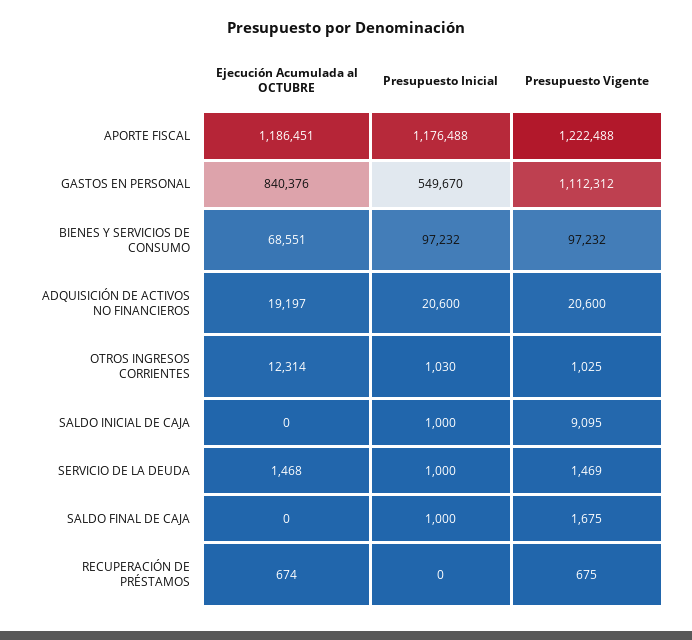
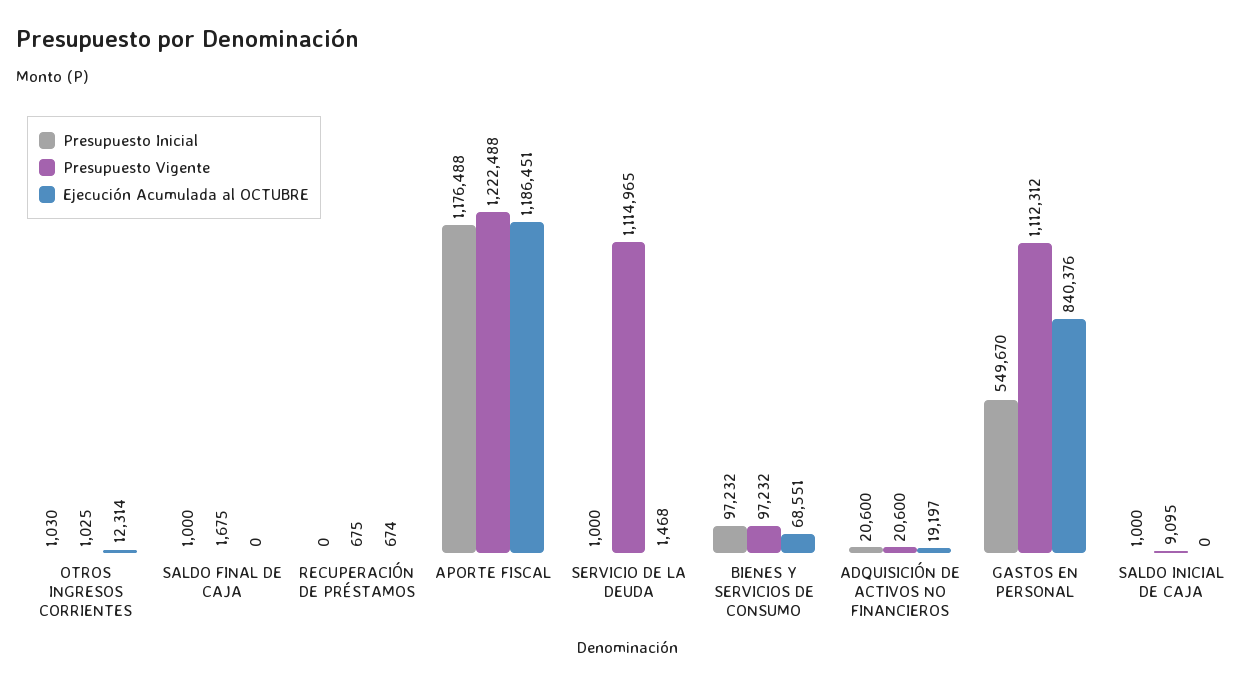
Presupuesto Vigente, SERVICIO DE LA DEUDA: 1469 -> 1114965

